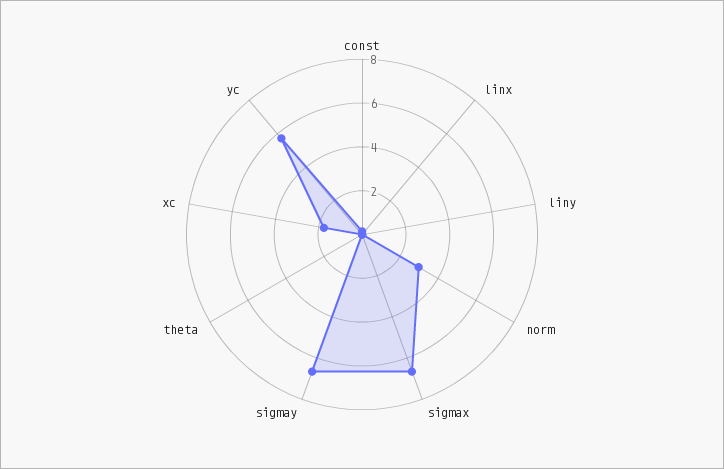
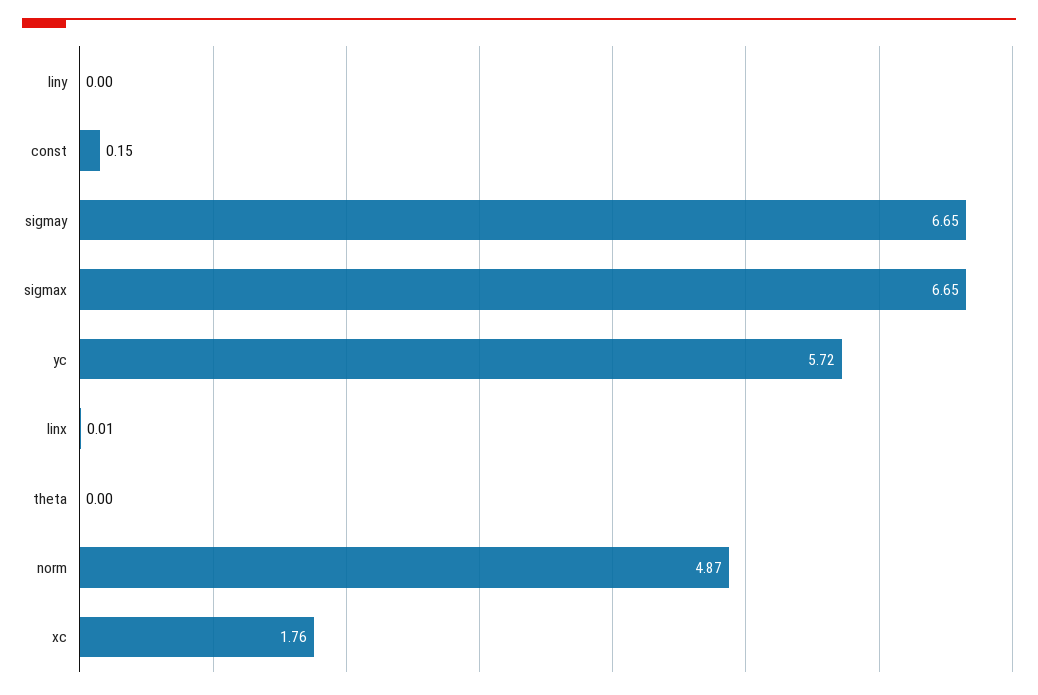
norm: 3 -> 4.87

